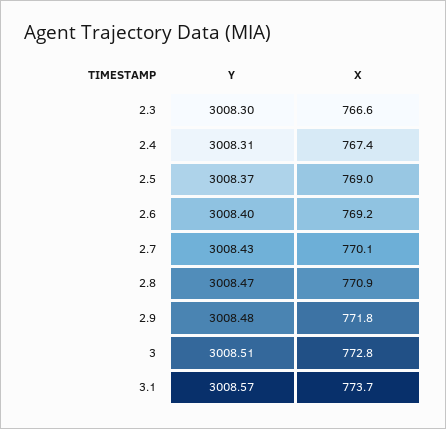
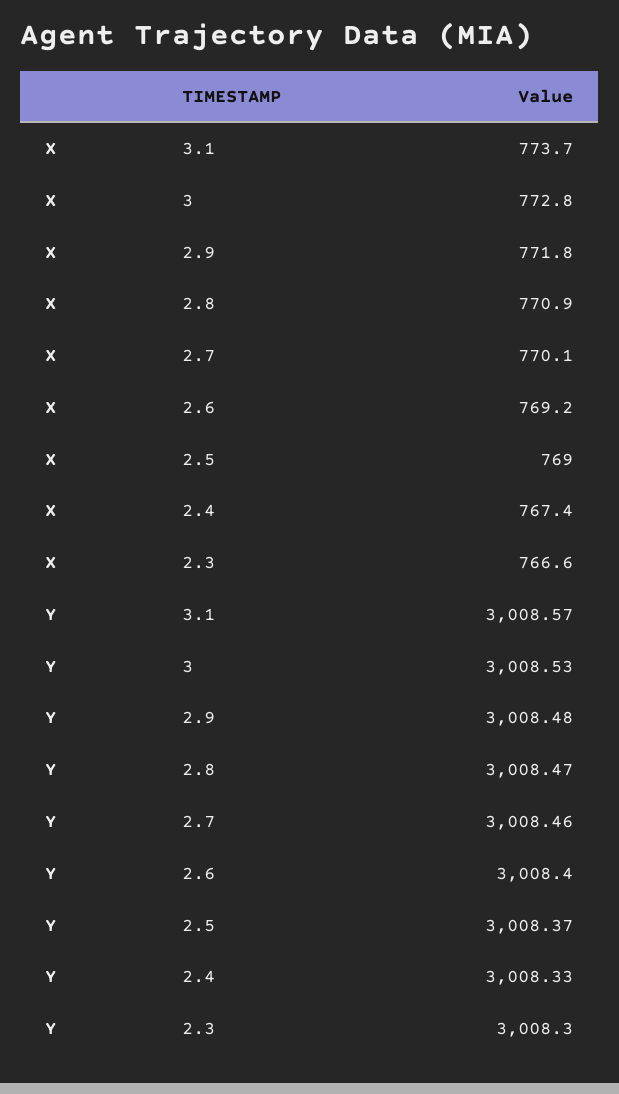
Y, 2.4: 3008.31 -> 3008.33
Y, 2.7: 3008.43 -> 3008.46
Y, 3: 3008.51 -> 3008.53

